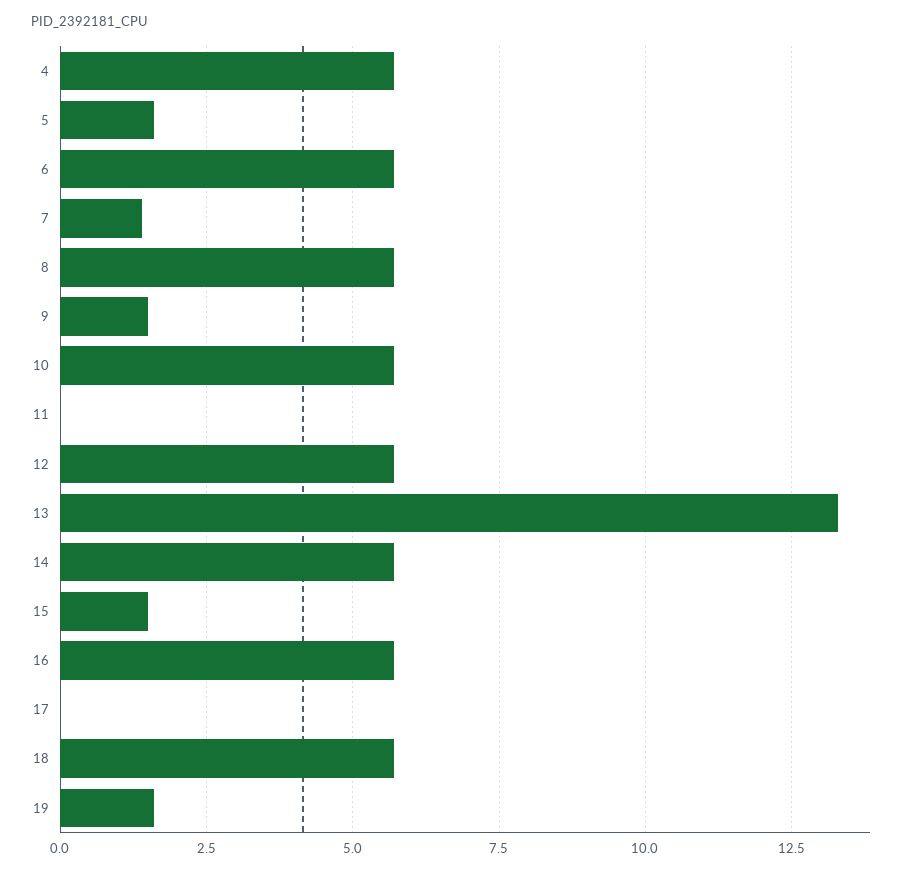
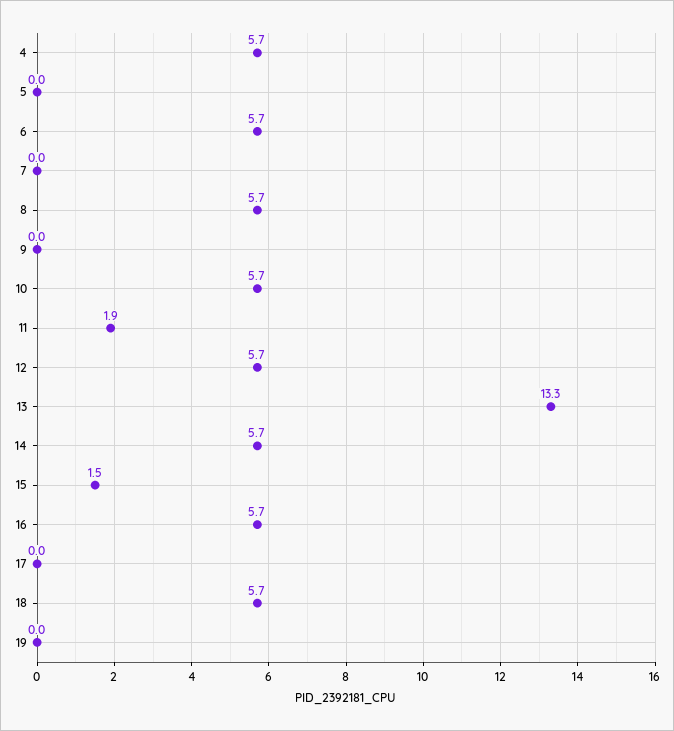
5: 1.5 -> 0
7: 1.5 -> 0
9: 1.5 -> 0
11: 0 -> 1.9
19: 1.5 -> 0

